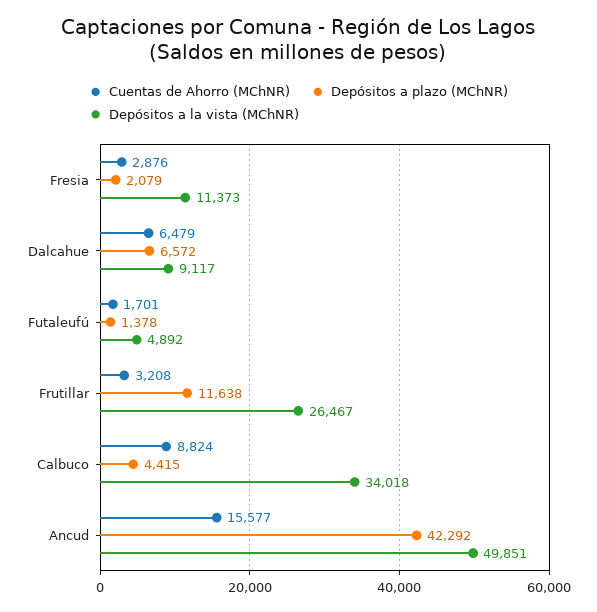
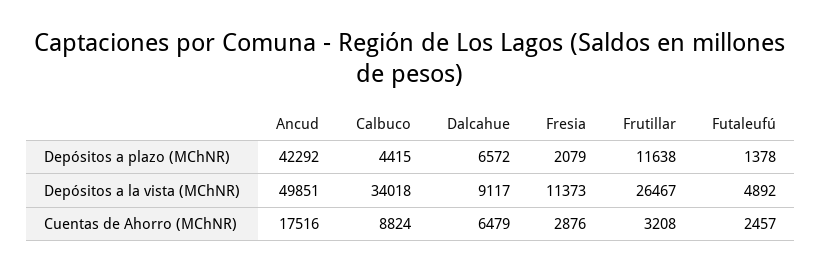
Cuentas de Ahorro (MChNR), Futaleufú: 1701 -> 2457
Cuentas de Ahorro (MChNR), Ancud: 15577 -> 17516

